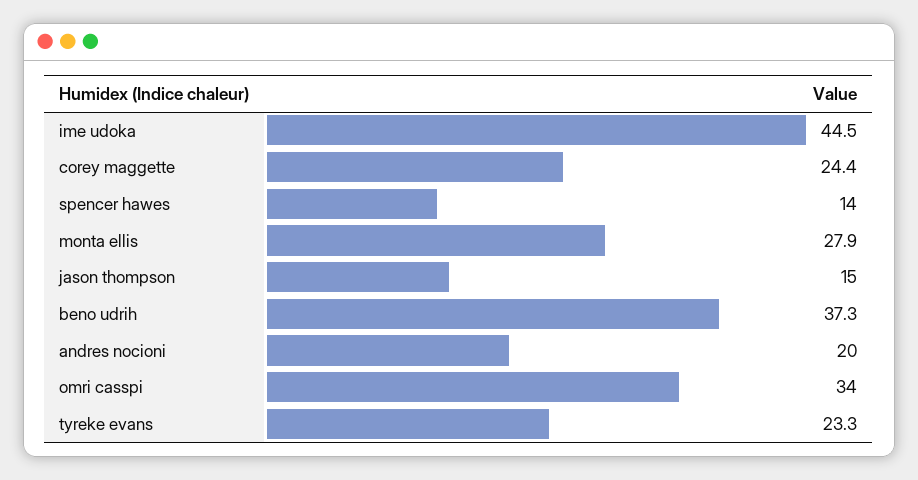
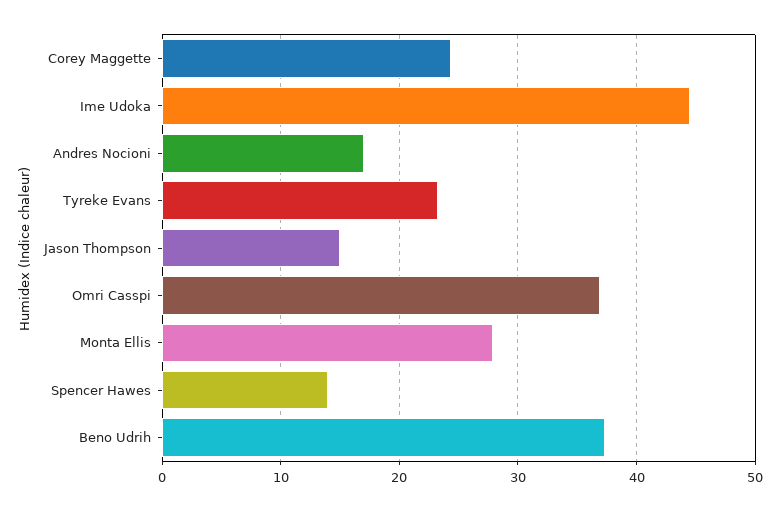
andres nocioni: 20 -> 17
omri casspi: 34 -> 37

